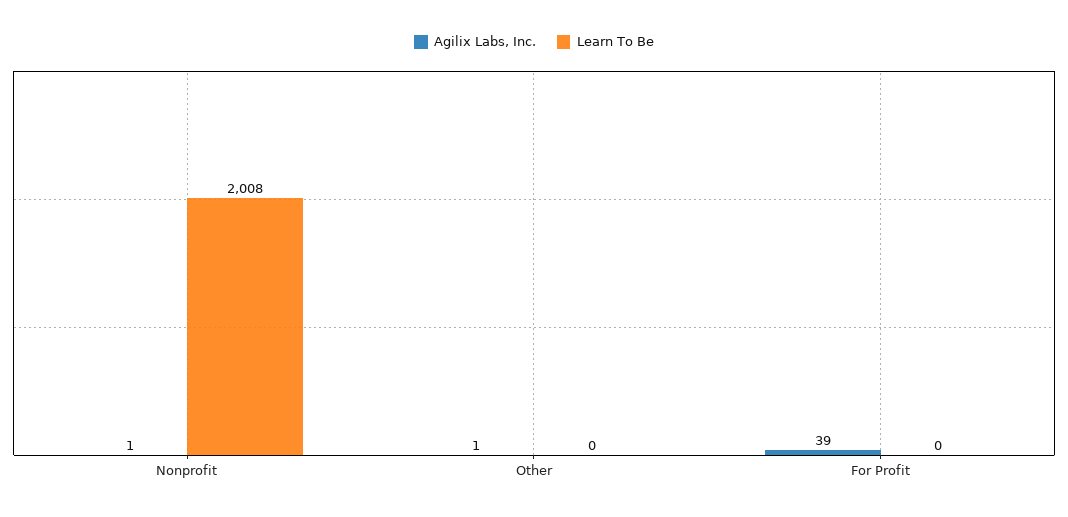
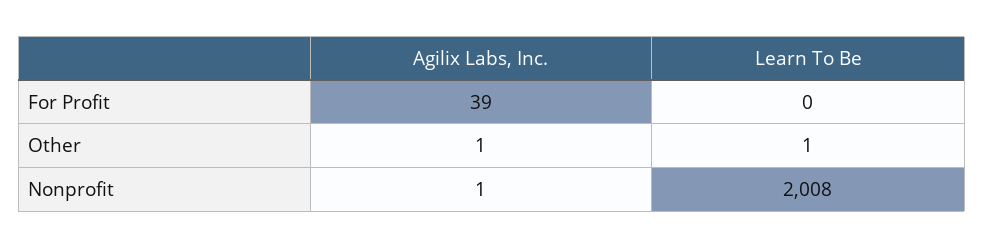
Learn To Be, Other: 0 -> 1

